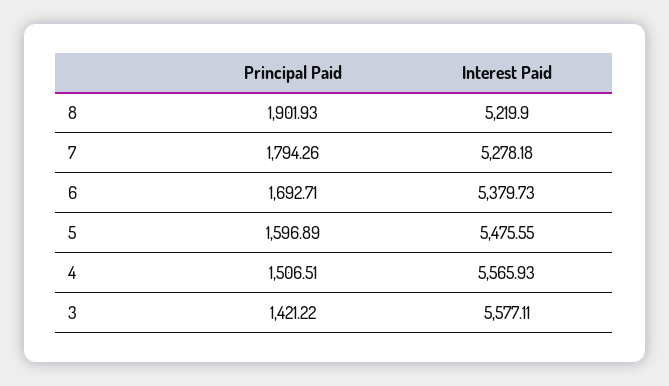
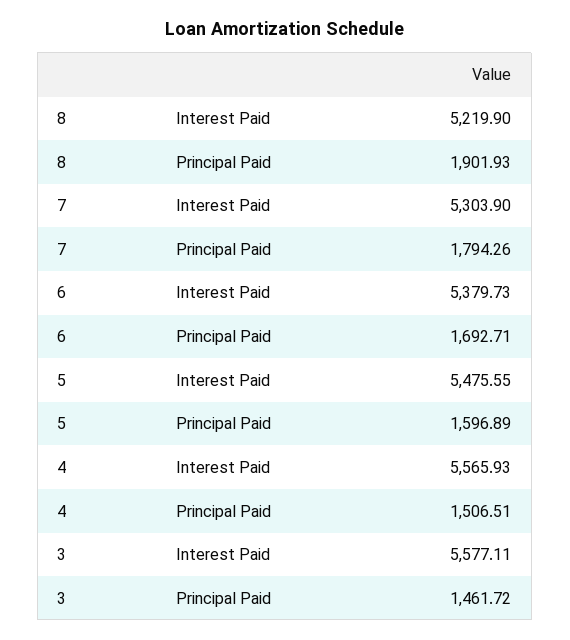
Interest Paid, 7: 5278.18 -> 5303.9
Principal Paid, 3: 1421.22 -> 1461.72

